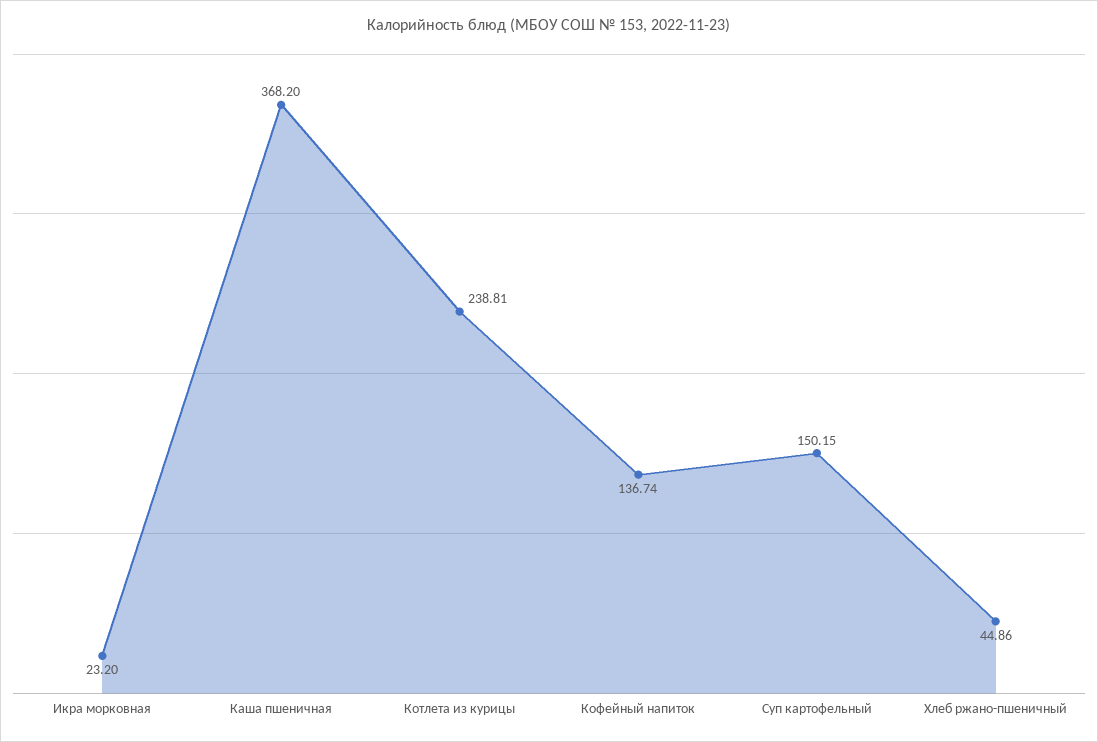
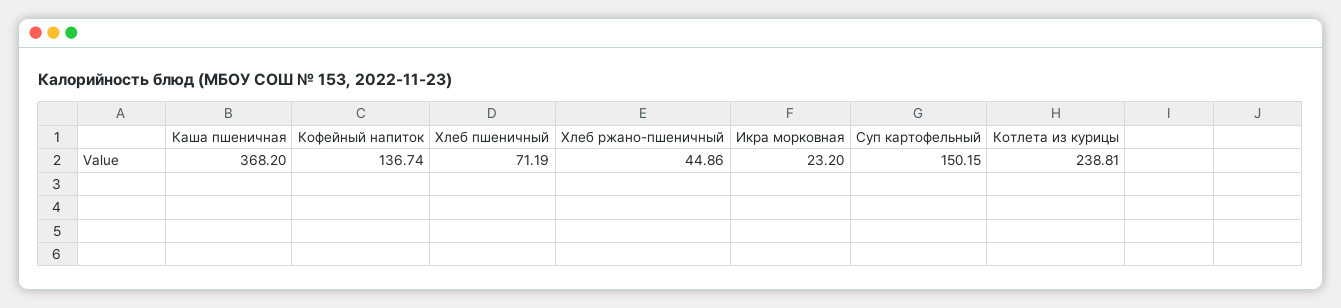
Хлеб пшеничный: none -> 71.19

